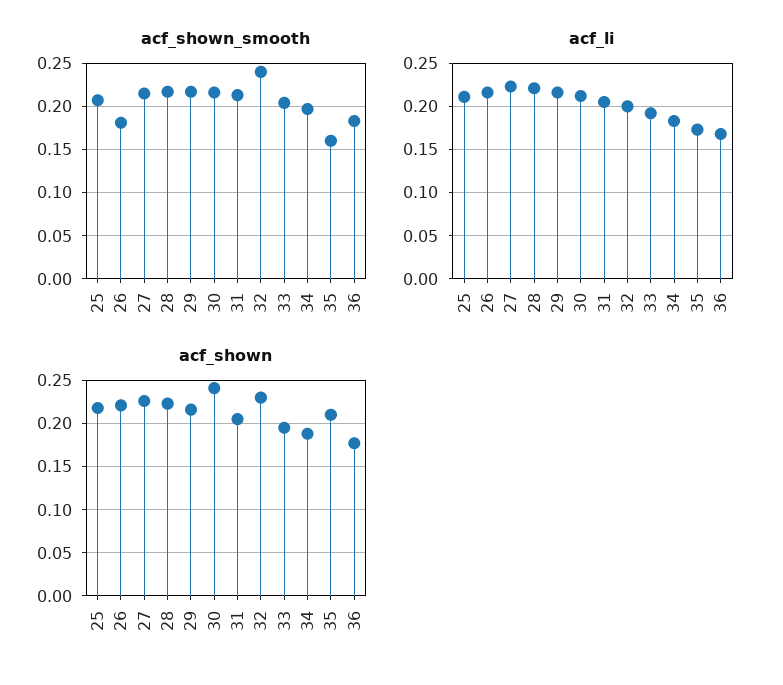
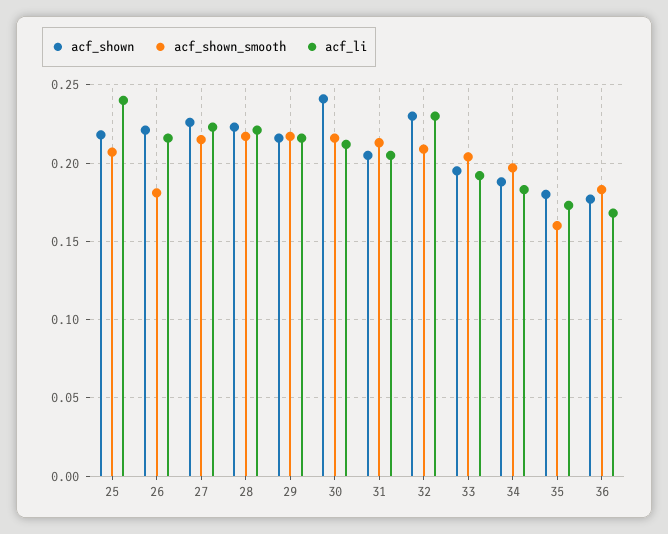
acf_shown_smooth, 32: 0.24 -> 0.21
acf_li, 25: 0.21 -> 0.24
acf_li, 32: 0.2 -> 0.23
acf_shown, 35: 0.21 -> 0.18

